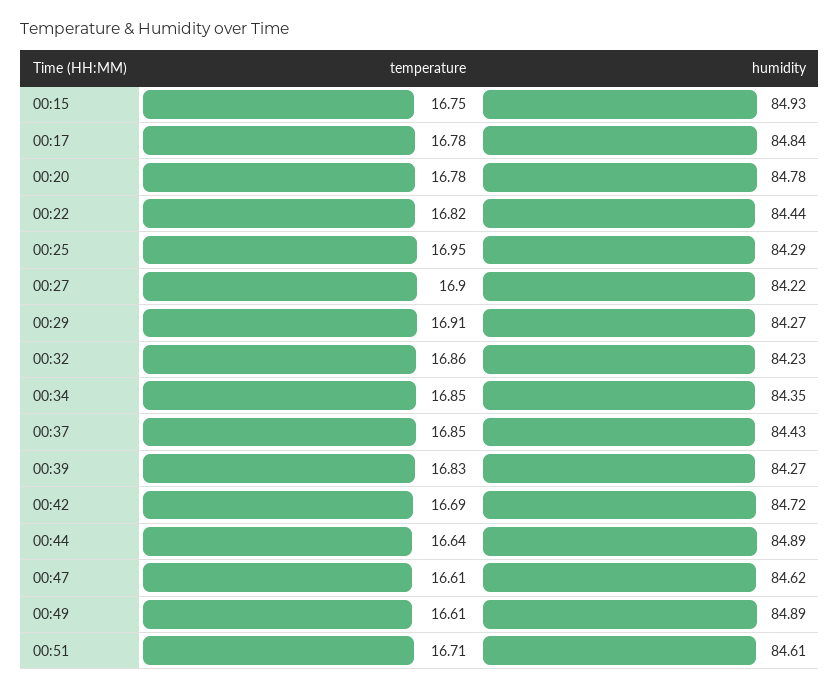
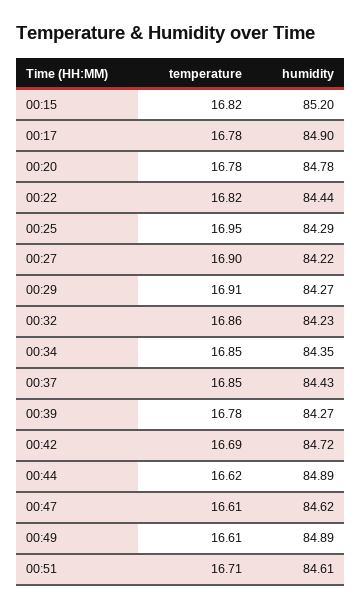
temperature, 00:15: 16.75 -> 16.82
humidity, 00:15: 84.93 -> 85.2
humidity, 00:17: 84.84 -> 84.9
temperature, 00:39: 16.83 -> 16.78
temperature, 00:44: 16.64 -> 16.62

